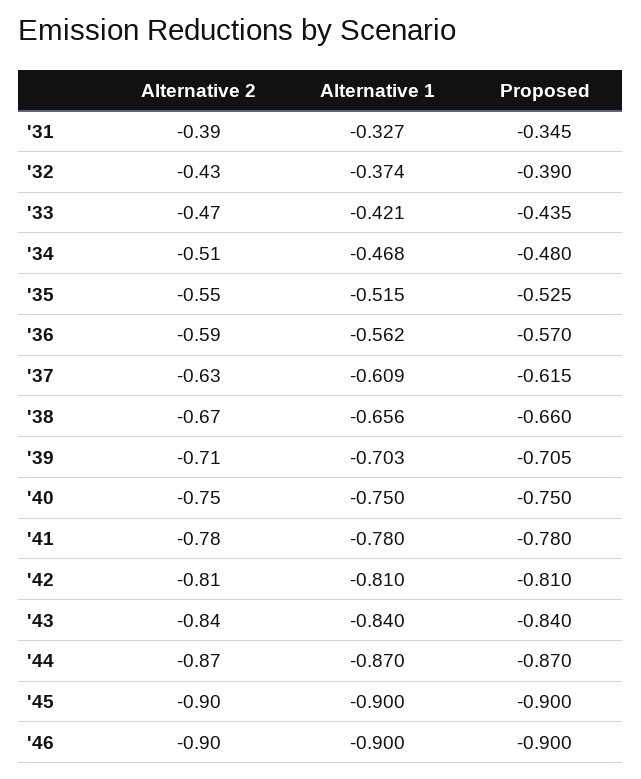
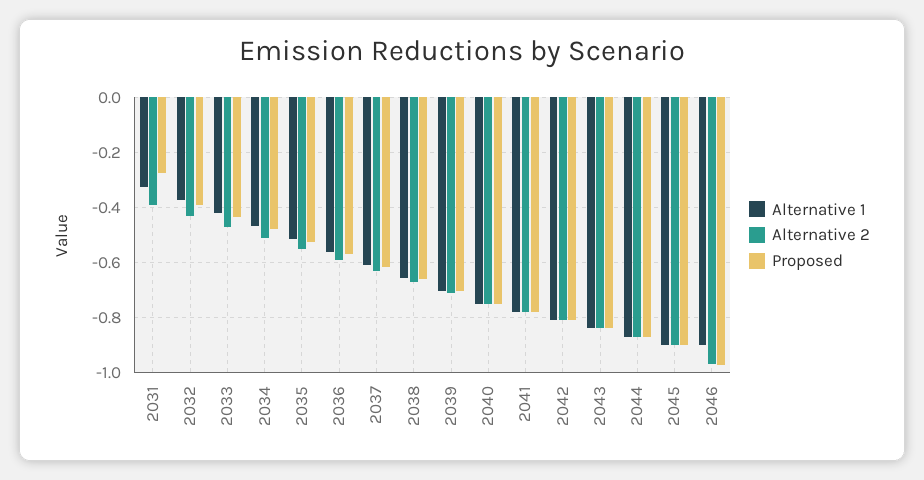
Proposed, '31: -0.345 -> -0.275
Alternative 2, '46: -0.9 -> -0.975
Proposed, '46: -0.9 -> -0.975

